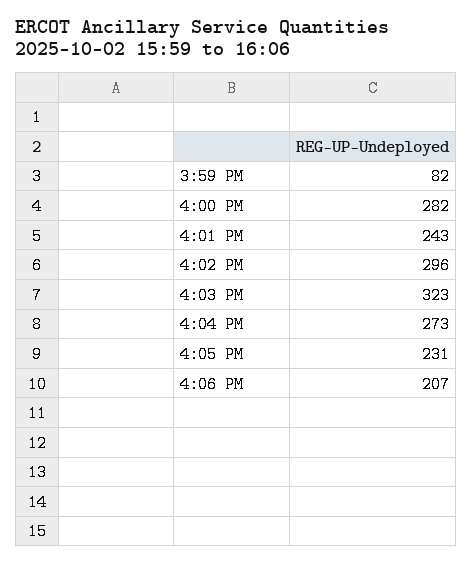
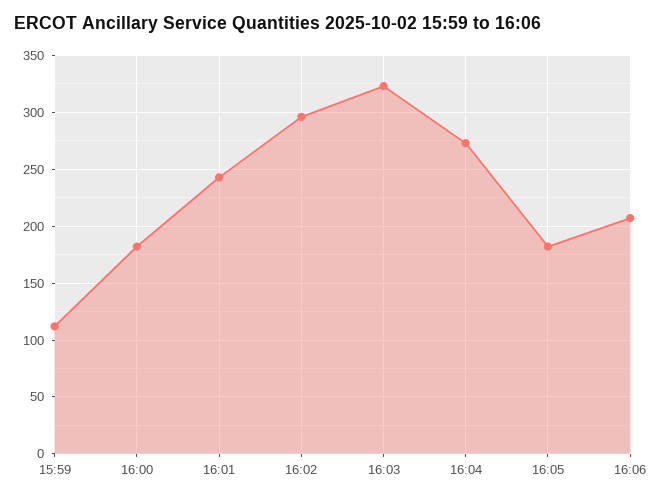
3:59 PM: 82 -> 110
4:00 PM: 282 -> 180
4:05 PM: 231 -> 180

